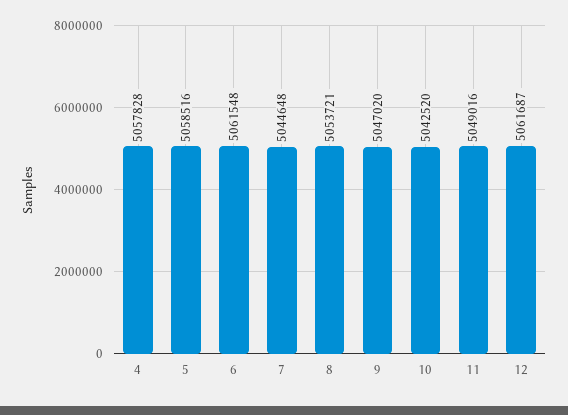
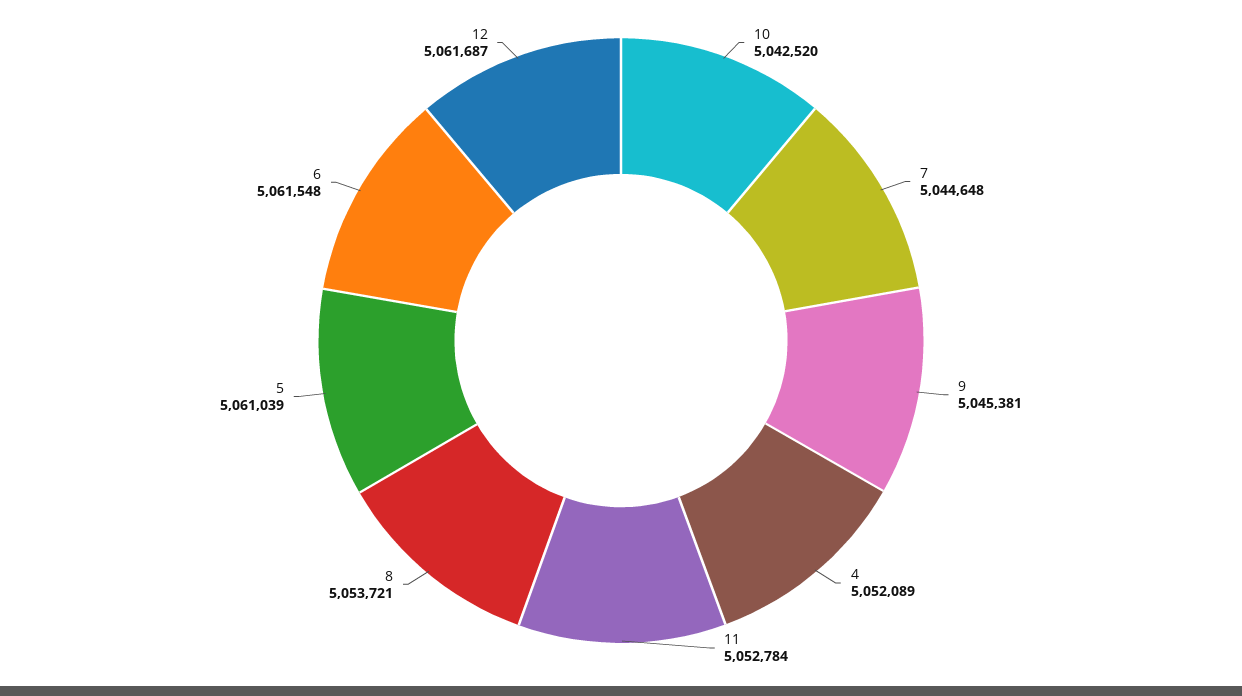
4: 5057828 -> 5052089
5: 5058516 -> 5061039
9: 5047020 -> 5045381
11: 5049016 -> 5052784

